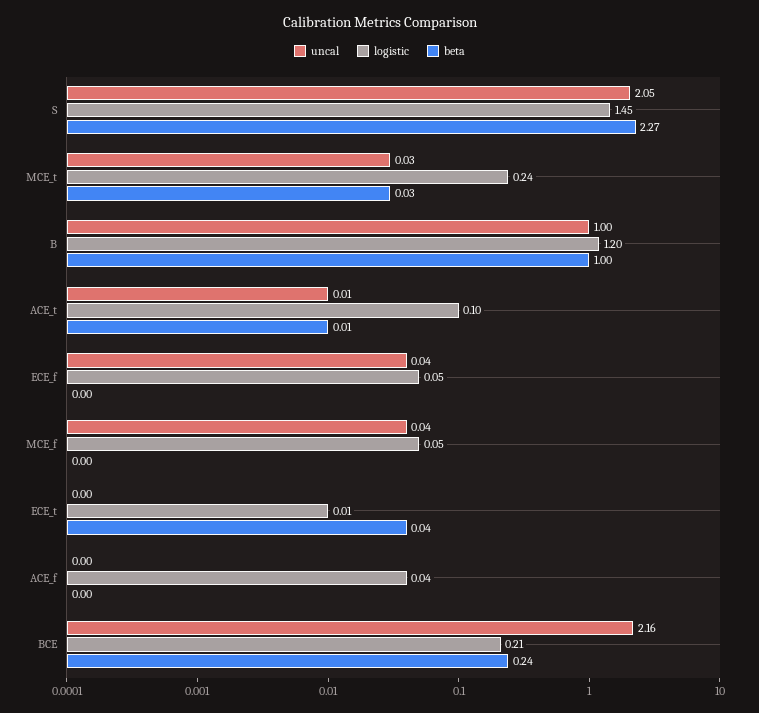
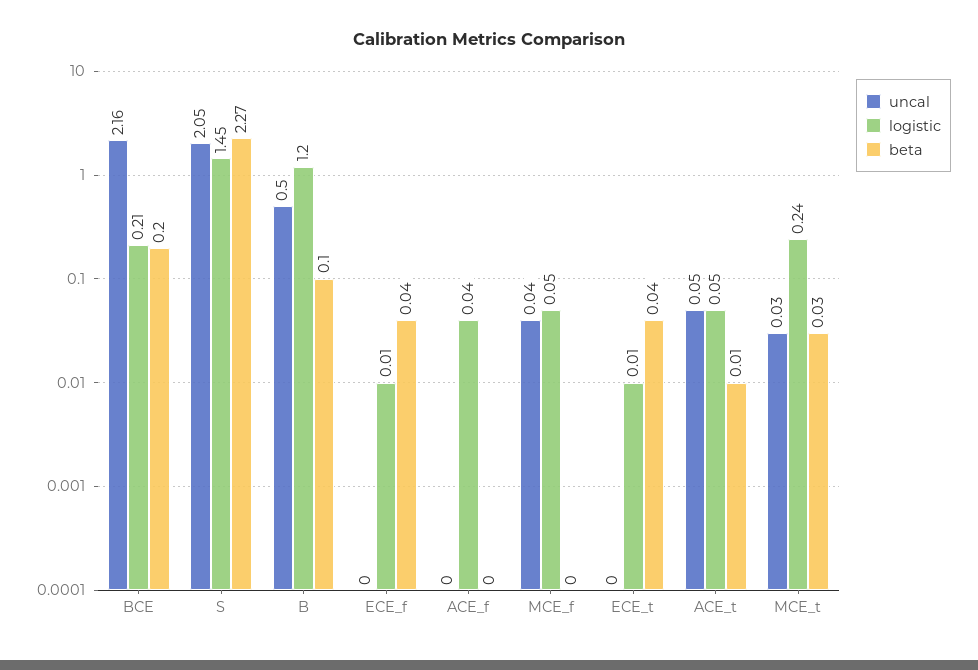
uncal, B: 1 -> 0.5
beta, B: 1 -> 0.1
uncal, ACE_t: 0.01 -> 0.05
logistic, ACE_t: 0.1 -> 0.05
uncal, ECE_f: 0.04 -> 0
logistic, ECE_f: 0.05 -> 0.01
beta, ECE_f: 0 -> 0.04
beta, BCE: 0.24 -> 0.2

